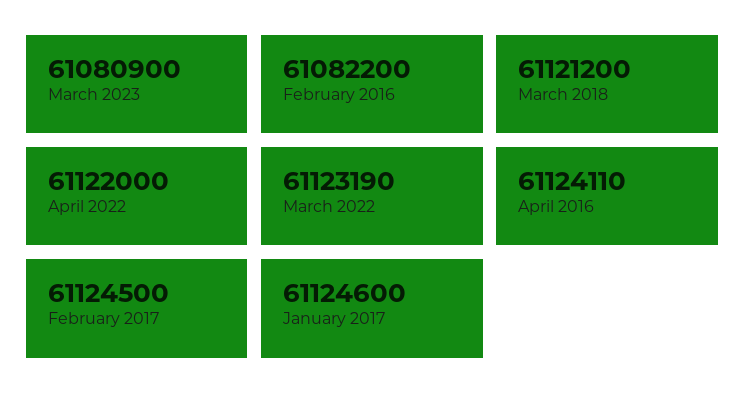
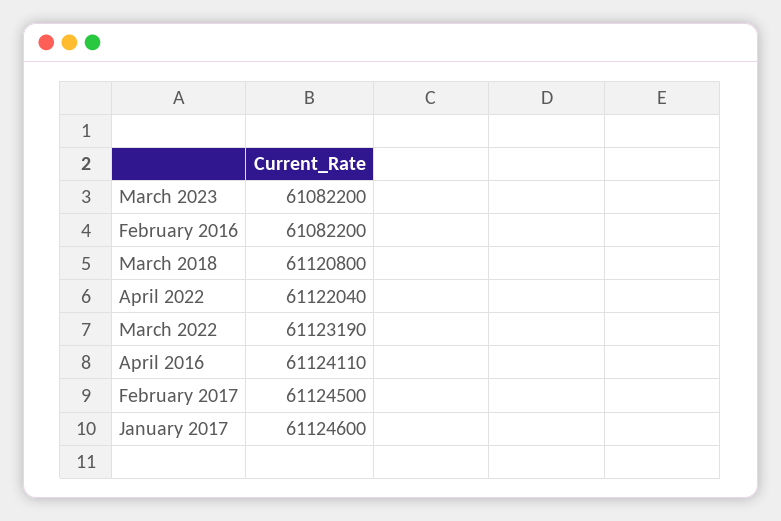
March 2023: 61080900 -> 61082200
March 2018: 61121200 -> 61120800
April 2022: 61122000 -> 61122040

